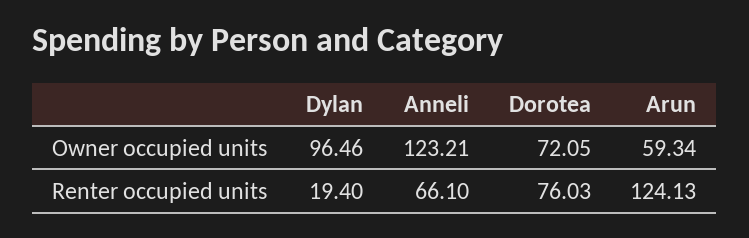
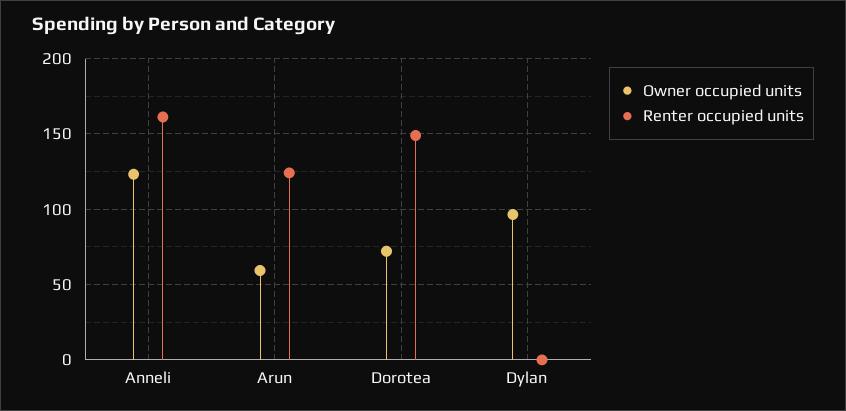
Renter occupied units, Dylan: 19.4 -> 0
Renter occupied units, Anneli: 66.1 -> 160
Renter occupied units, Dorotea: 76.03 -> 150

